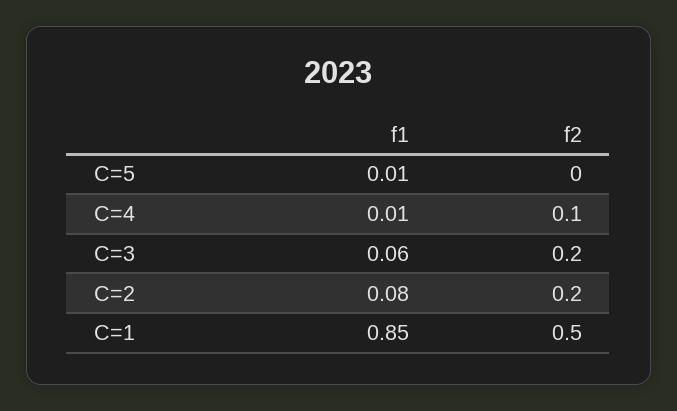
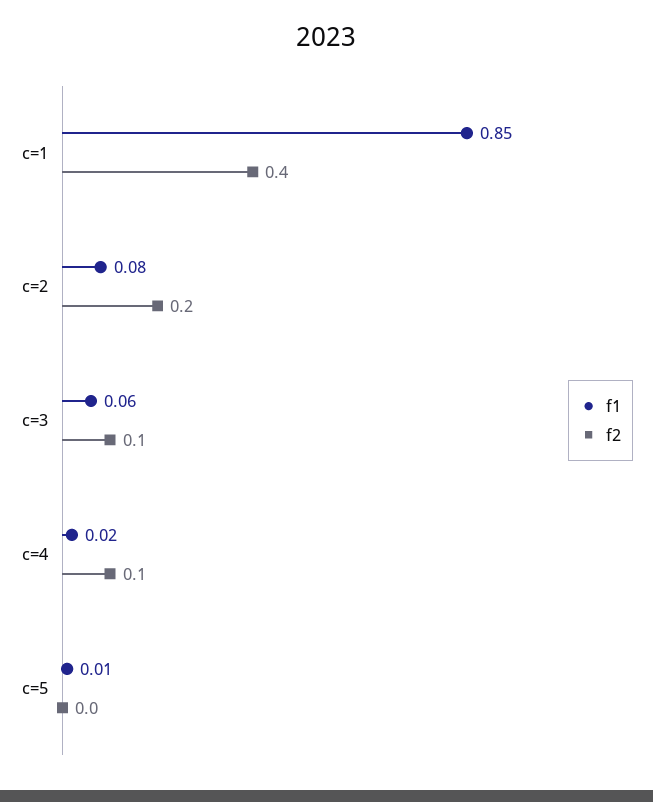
f1, C=4: 0.01 -> 0.02
f2, C=3: 0.2 -> 0.1
f2, C=1: 0.5 -> 0.4

